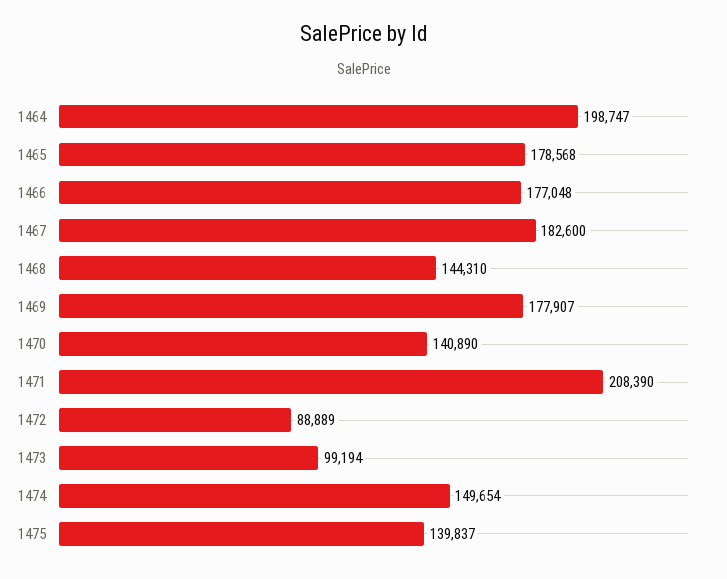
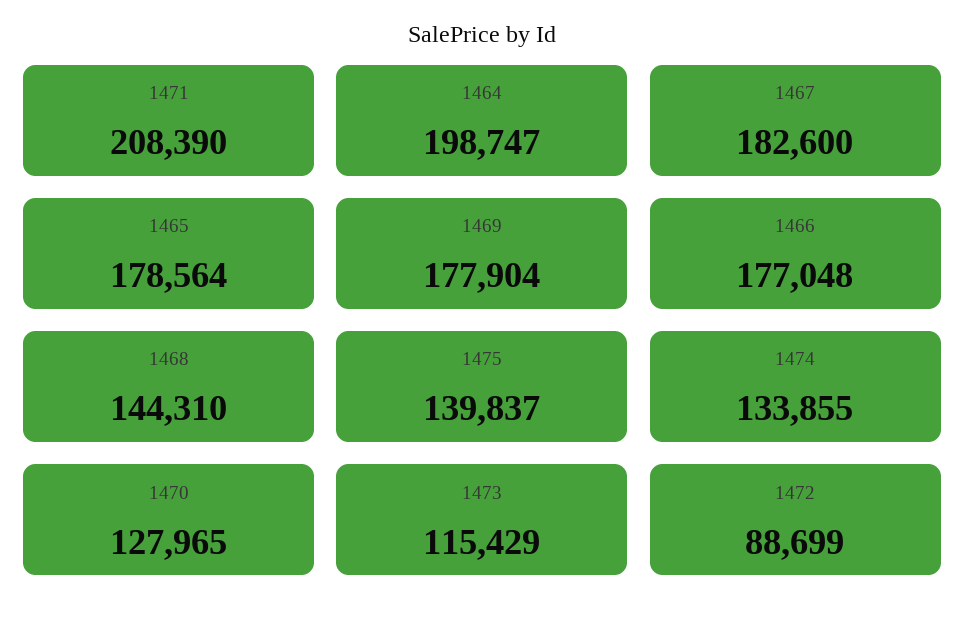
1465: 178568 -> 178564
1469: 177907 -> 177904
1470: 140890 -> 127965
1472: 88889 -> 88699
1473: 99194 -> 115429
1474: 149654 -> 133855

